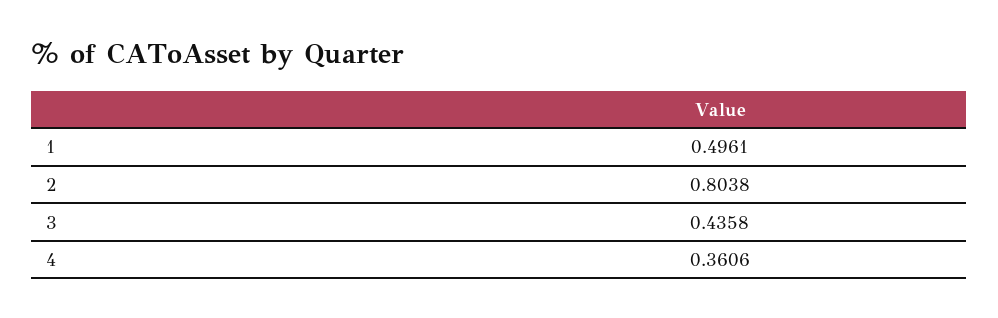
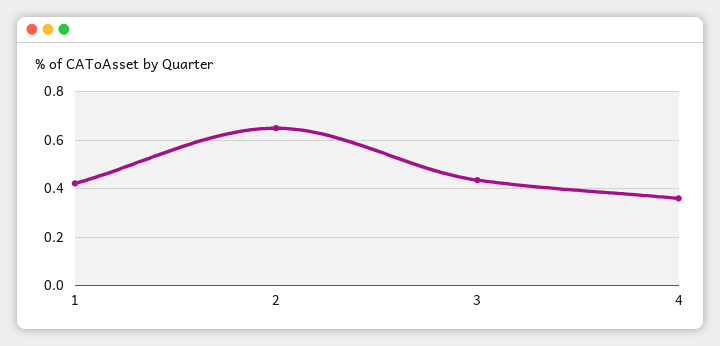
1: 0.4961 -> 0.425
2: 0.8038 -> 0.65

